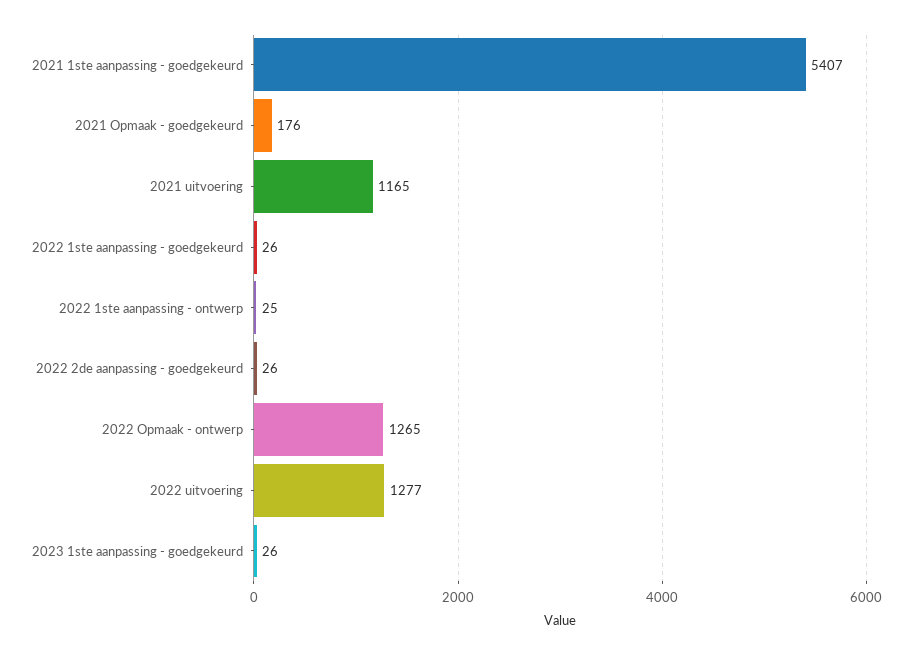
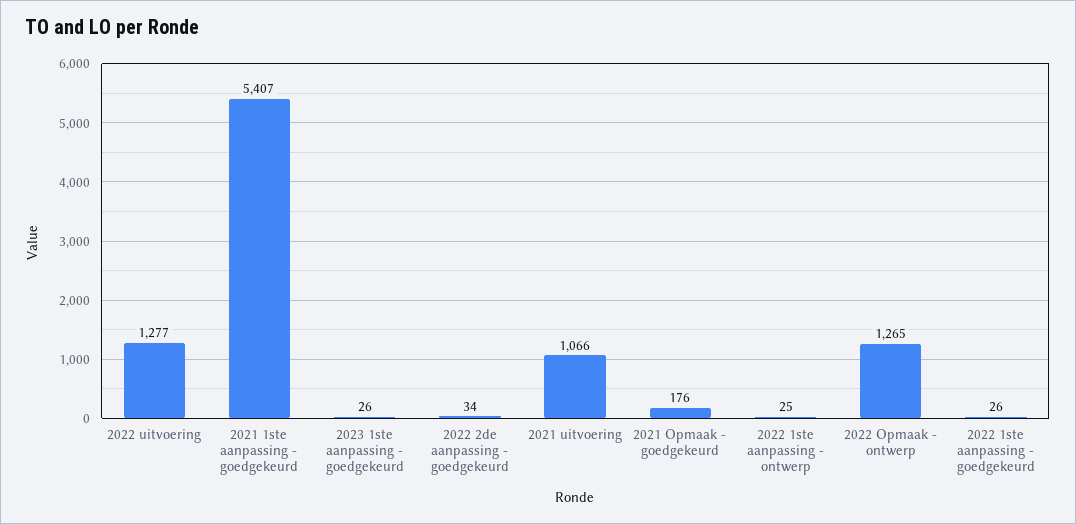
2021 uitvoering: 1165 -> 1066
2022 2de aanpassing - goedgekeurd: 26 -> 34

